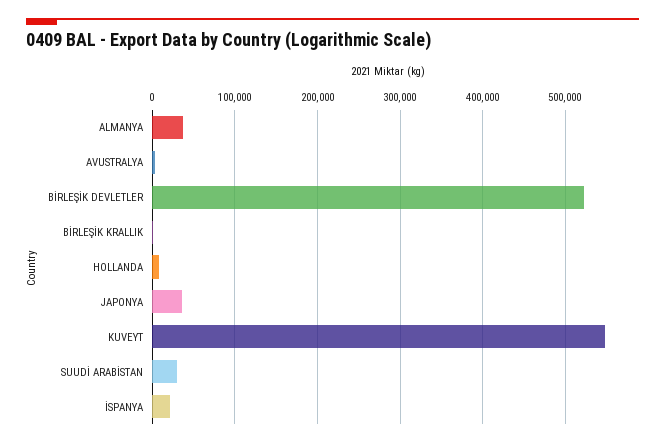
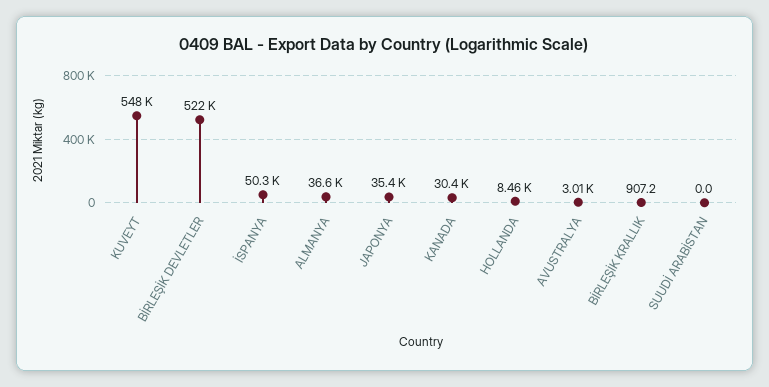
SUUDİ ARABİSTAN: 30000 -> 0
İSPANYA: 20000 -> 50300
KANADA: none -> 30400

